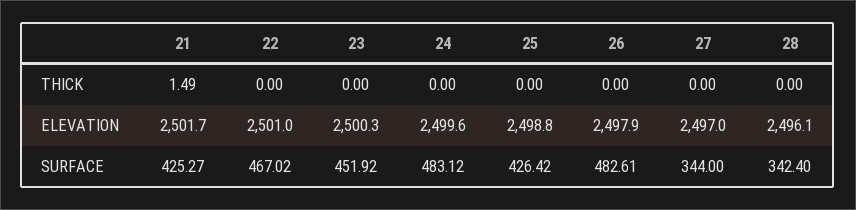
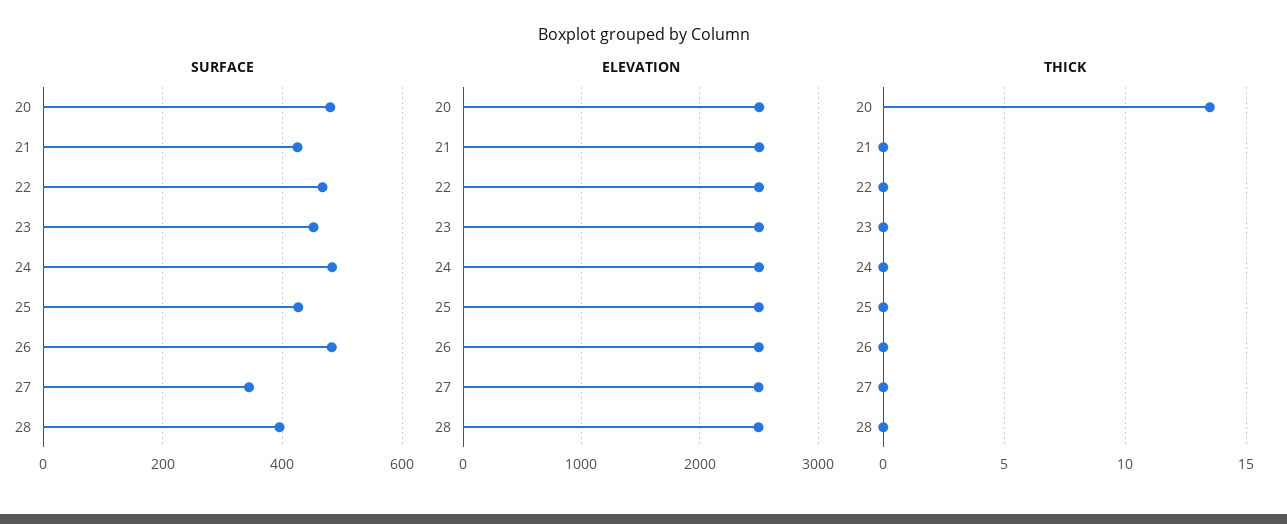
THICK, 21: 1.49 -> 0
SURFACE, 28: 342.4 -> 400
SURFACE, 20: none -> 480
ELEVATION, 20: none -> 2500
THICK, 20: none -> 13.5

